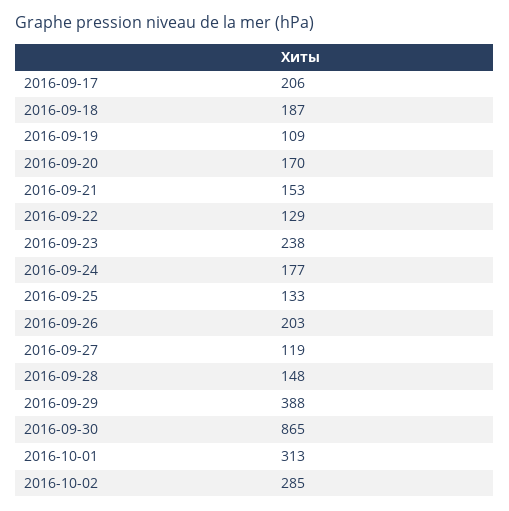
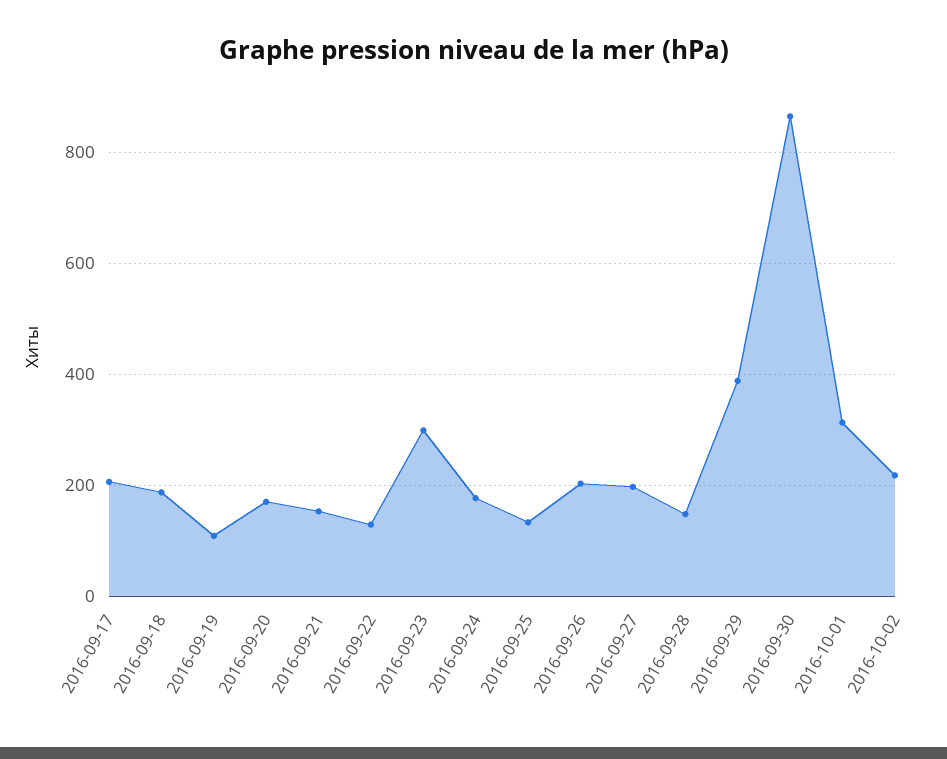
2016-09-23: 238 -> 300
2016-09-27: 119 -> 200
2016-10-02: 285 -> 220

